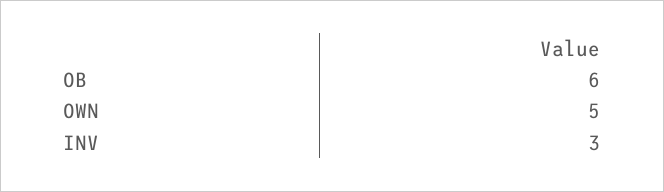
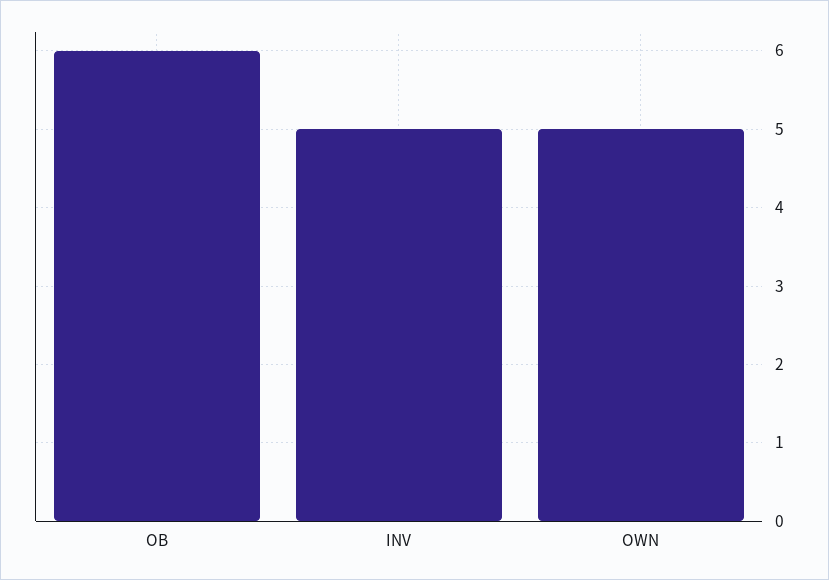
INV: 3 -> 5

